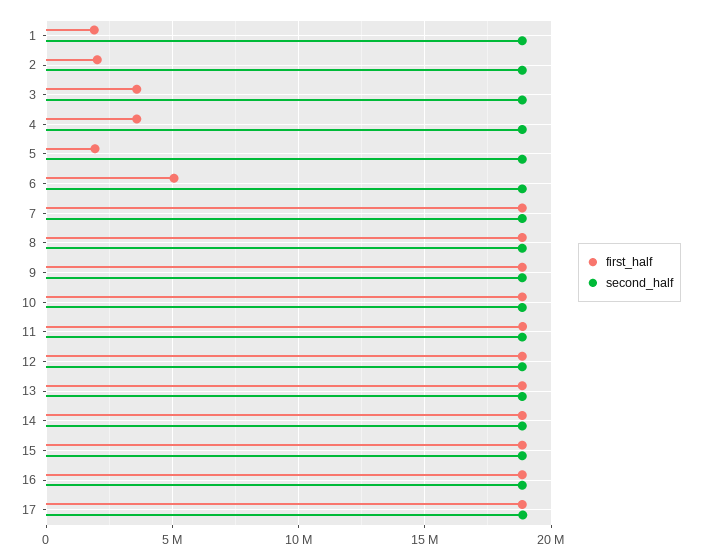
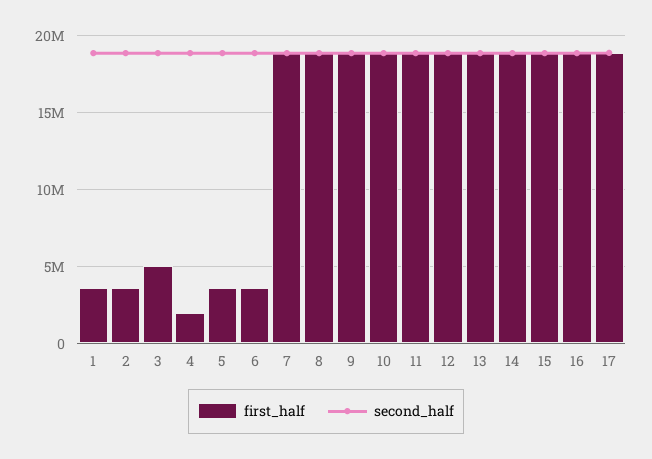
first_half, 1: 2000000 -> 3500000
first_half, 2: 2000000 -> 3500000
first_half, 3: 3500000 -> 5000000
first_half, 4: 3500000 -> 2000000
first_half, 5: 2000000 -> 3500000
first_half, 6: 5000000 -> 3500000

